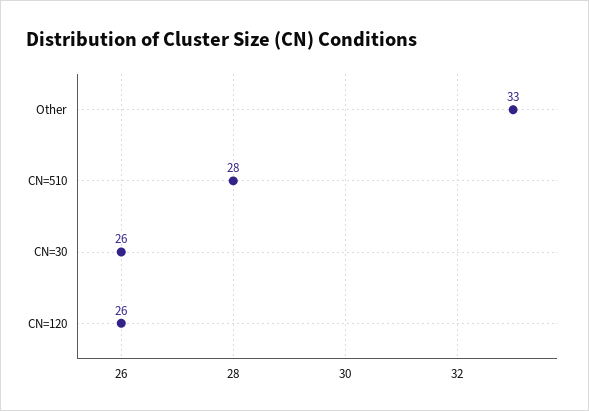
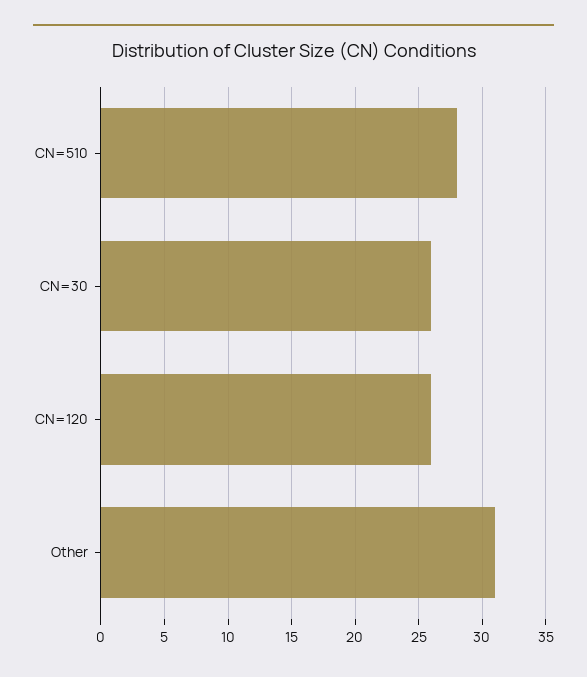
Other: 33 -> 31

